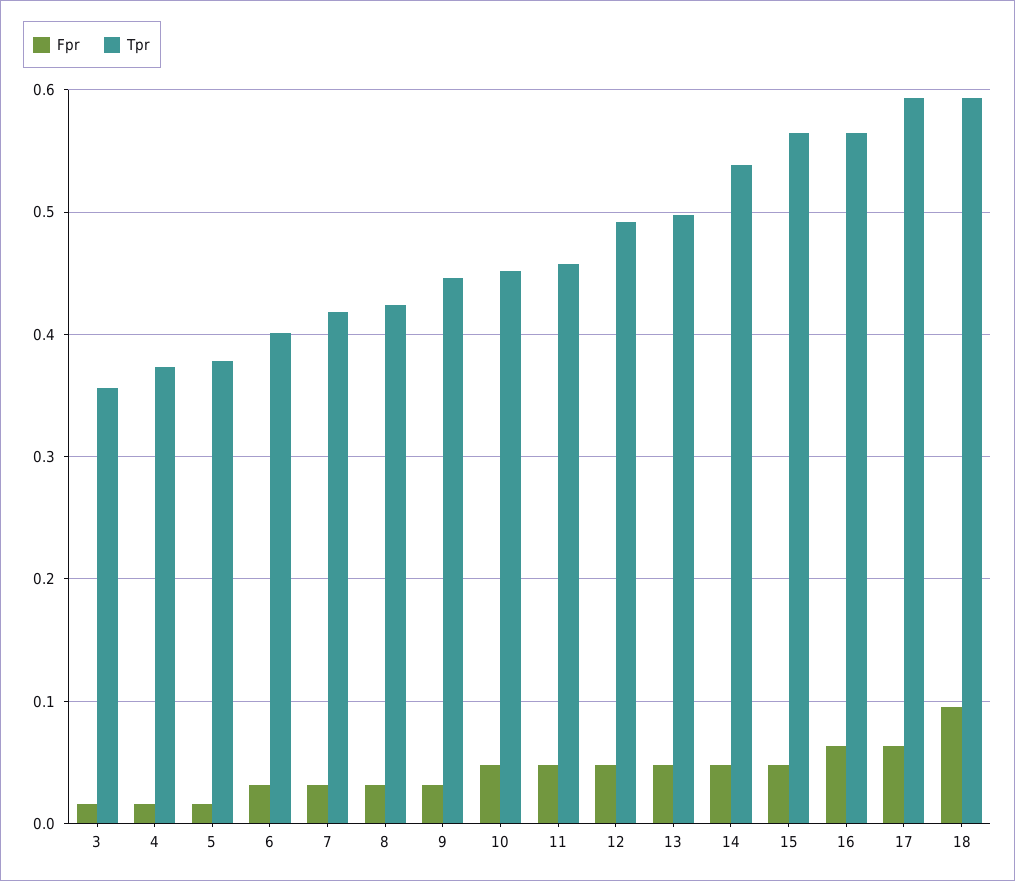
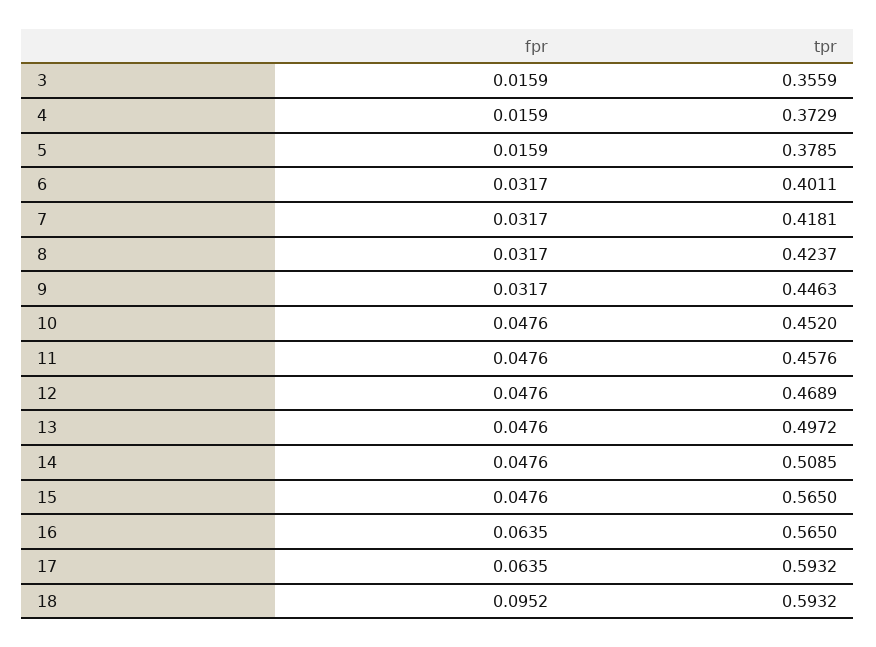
Tpr, 12: 0.49 -> 0.4689
Tpr, 14: 0.54 -> 0.5085

